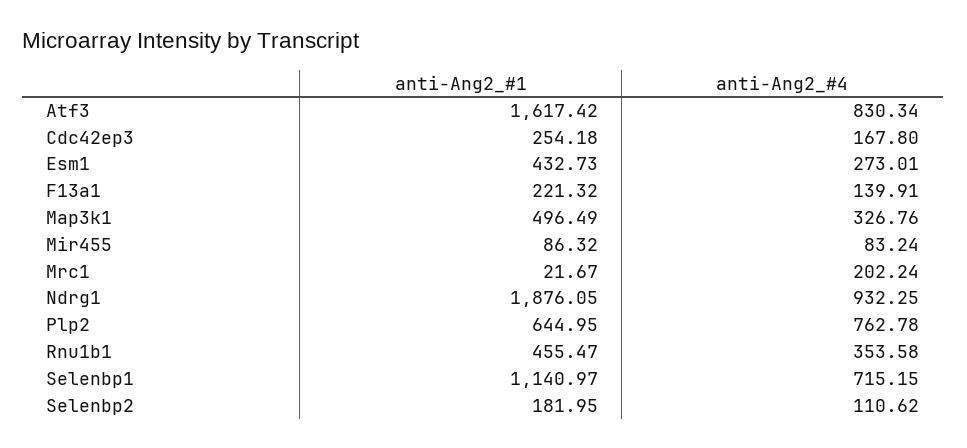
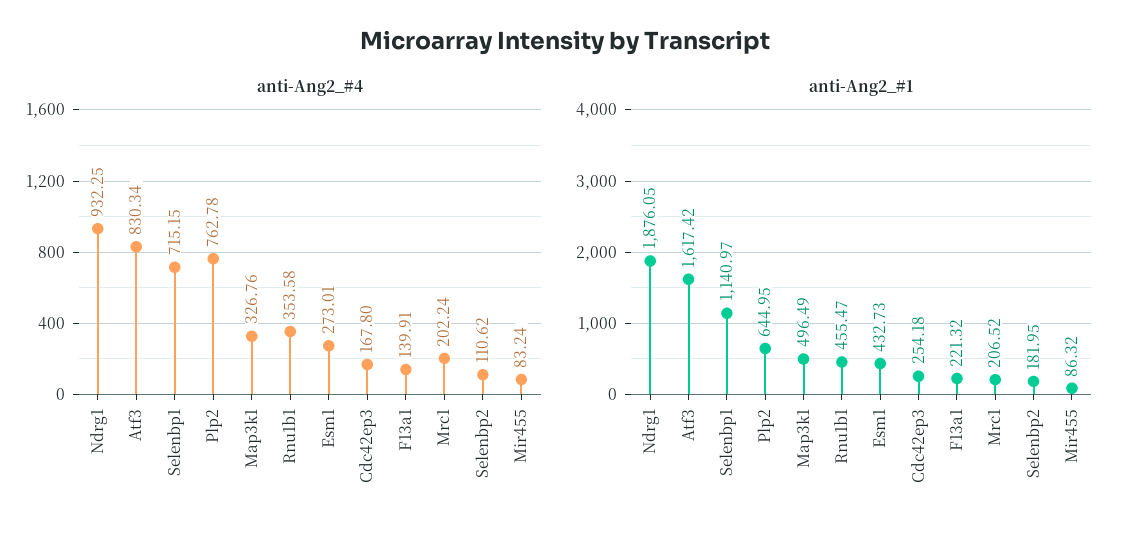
anti-Ang2_#1, Mrc1: 21.67 -> 206.52

